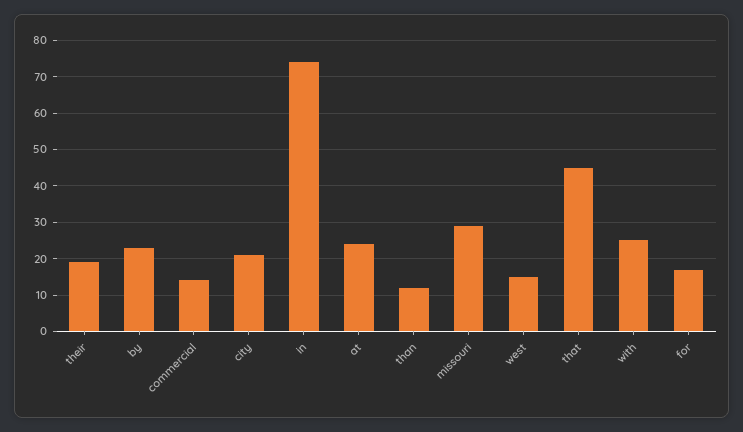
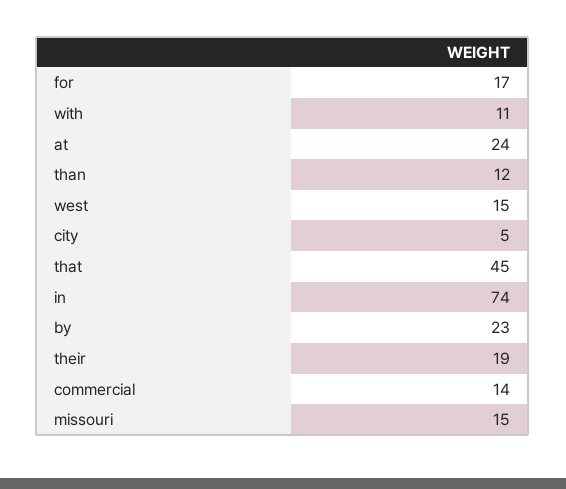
city: 20 -> 5
missouri: 30 -> 15
with: 25 -> 11

